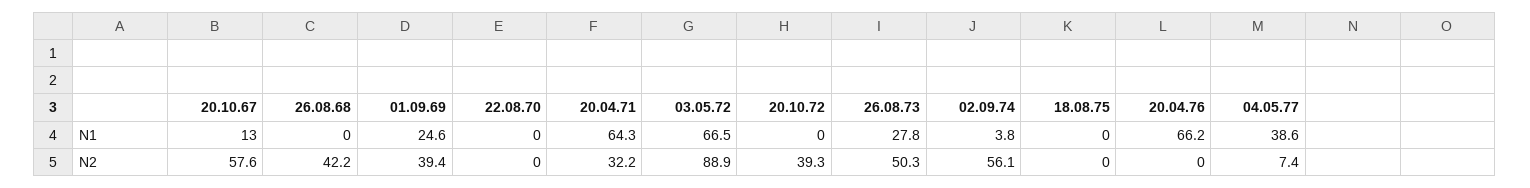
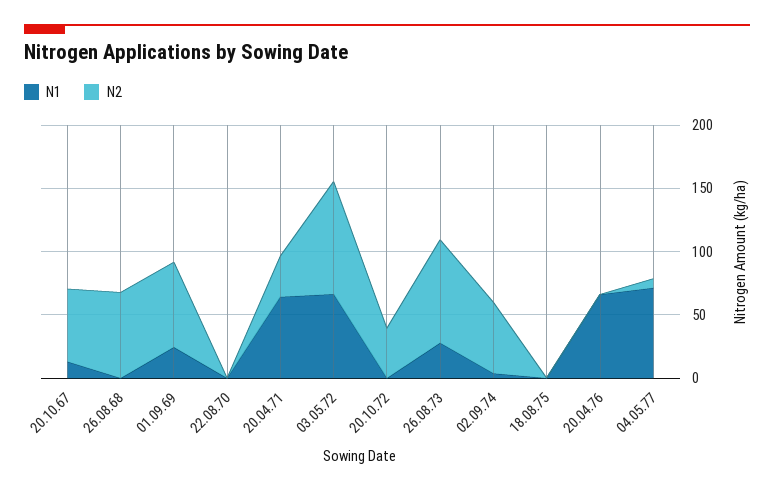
N1, 04.05.77: 38.6 -> 70
N2, 26.08.68: 42.2 -> 70
N2, 01.09.69: 39.4 -> 70
N2, 26.08.73: 50.3 -> 80

